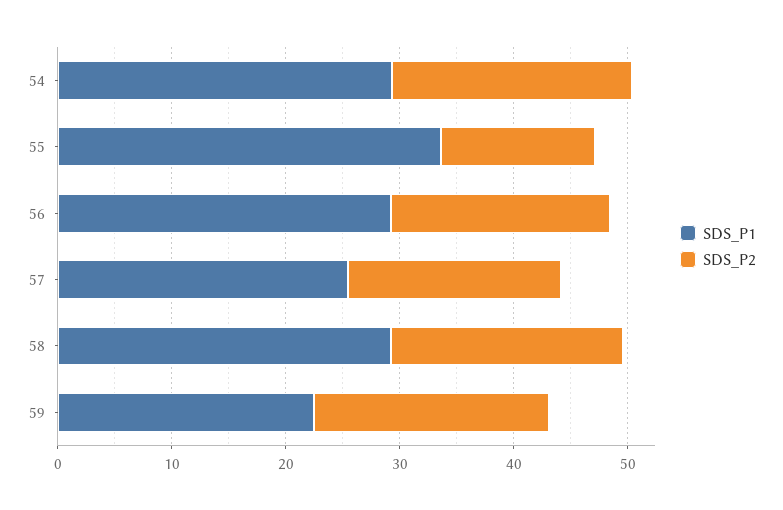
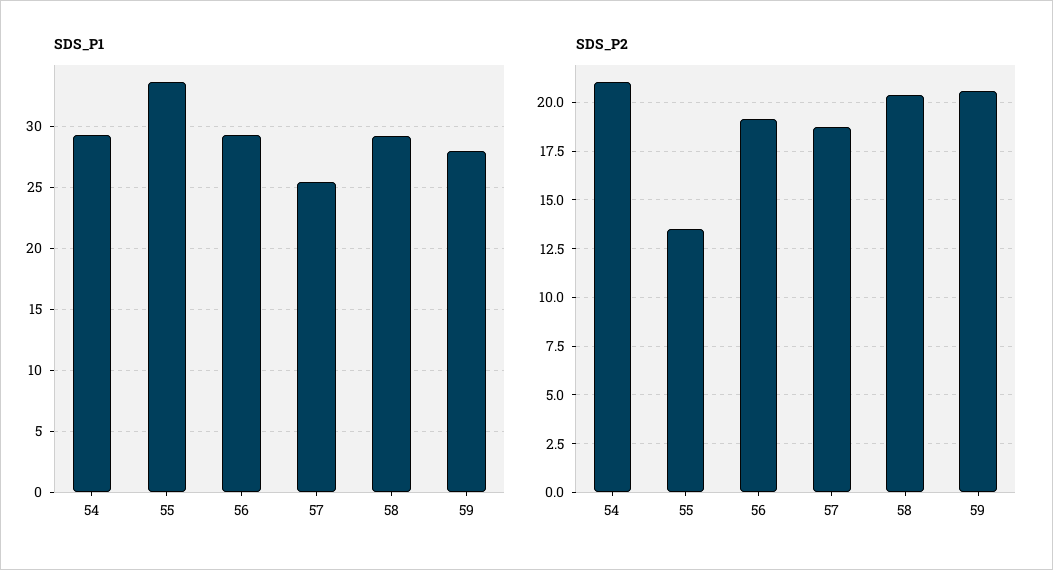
SDS_P1, 59: 22 -> 28

